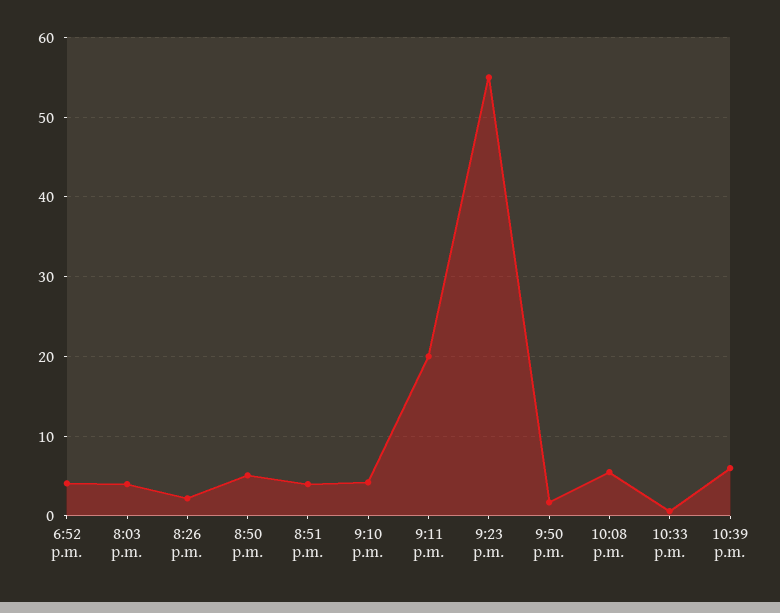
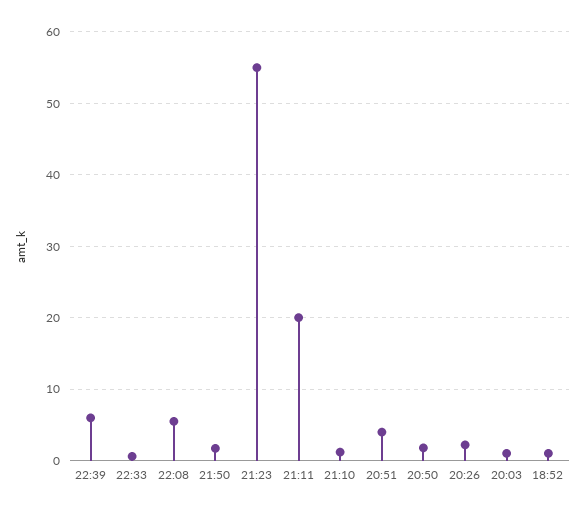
6:52 p.m.: 4 -> 1
8:03 p.m.: 4 -> 1
8:50 p.m.: 5 -> 2
9:10 p.m.: 4 -> 1

